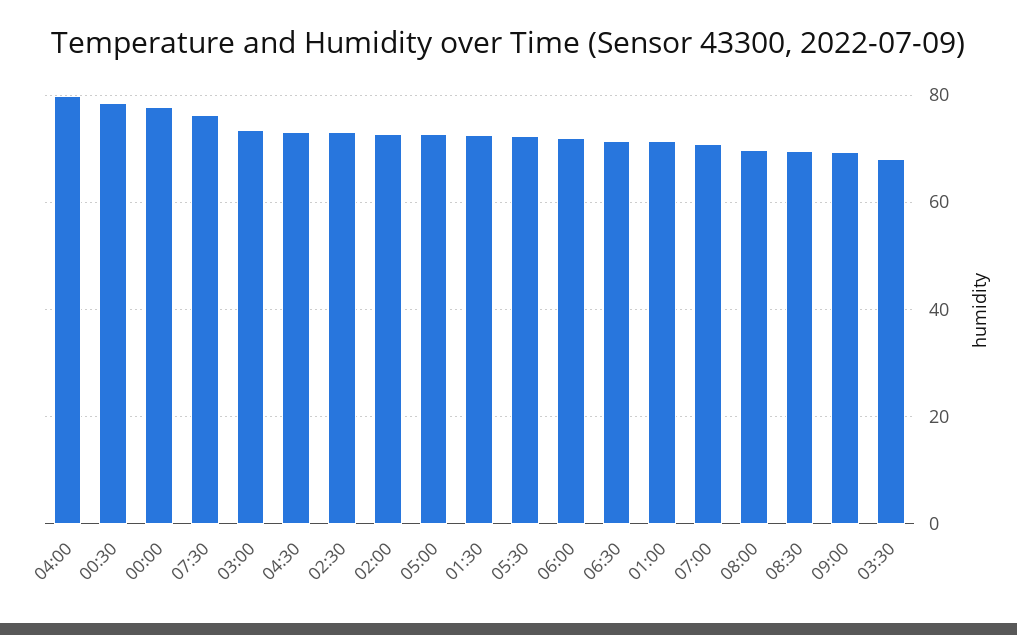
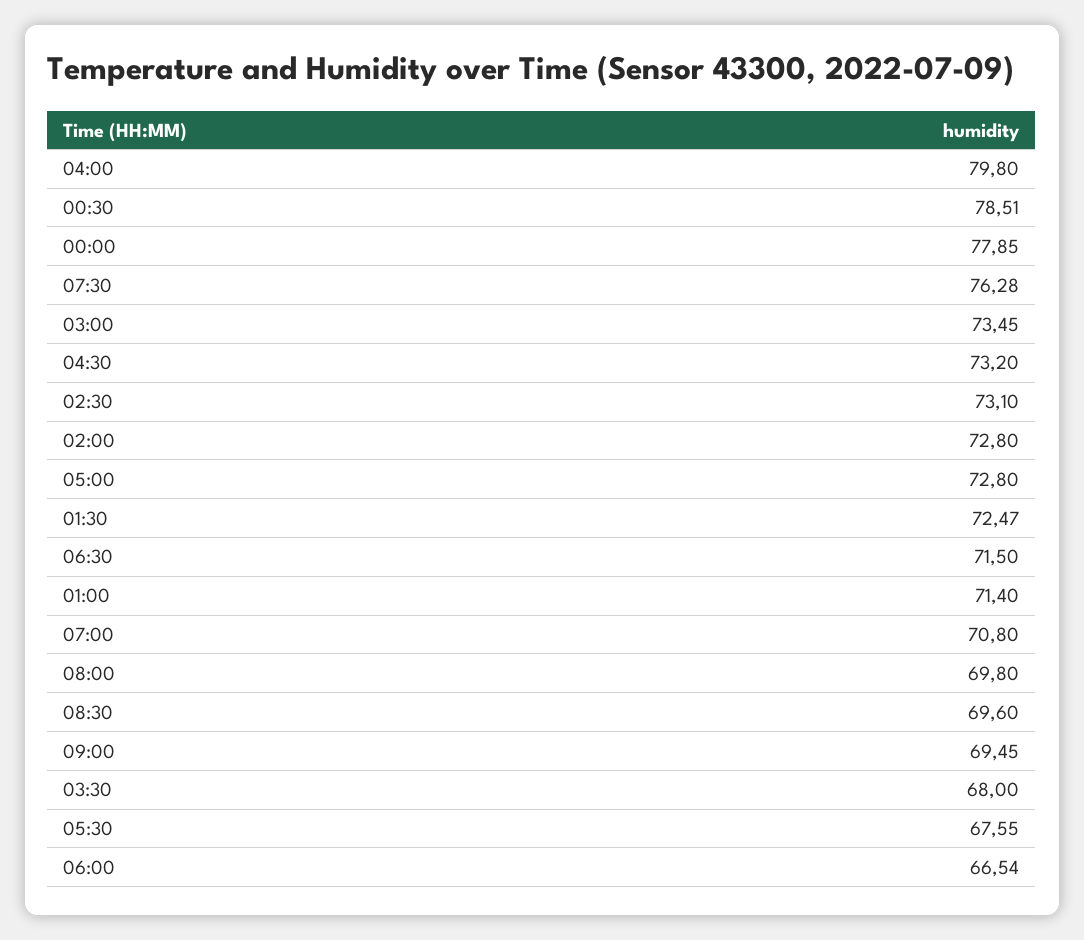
05:30: 72 -> 67.55
06:00: 72 -> 66.54

